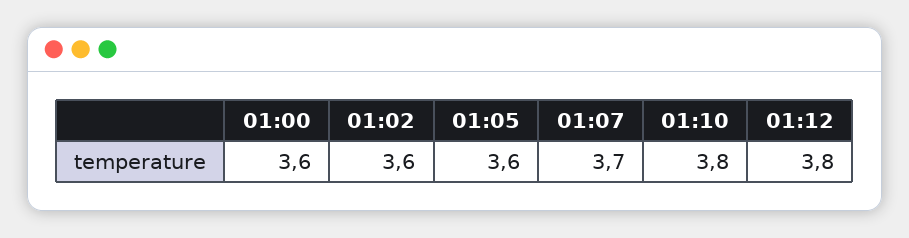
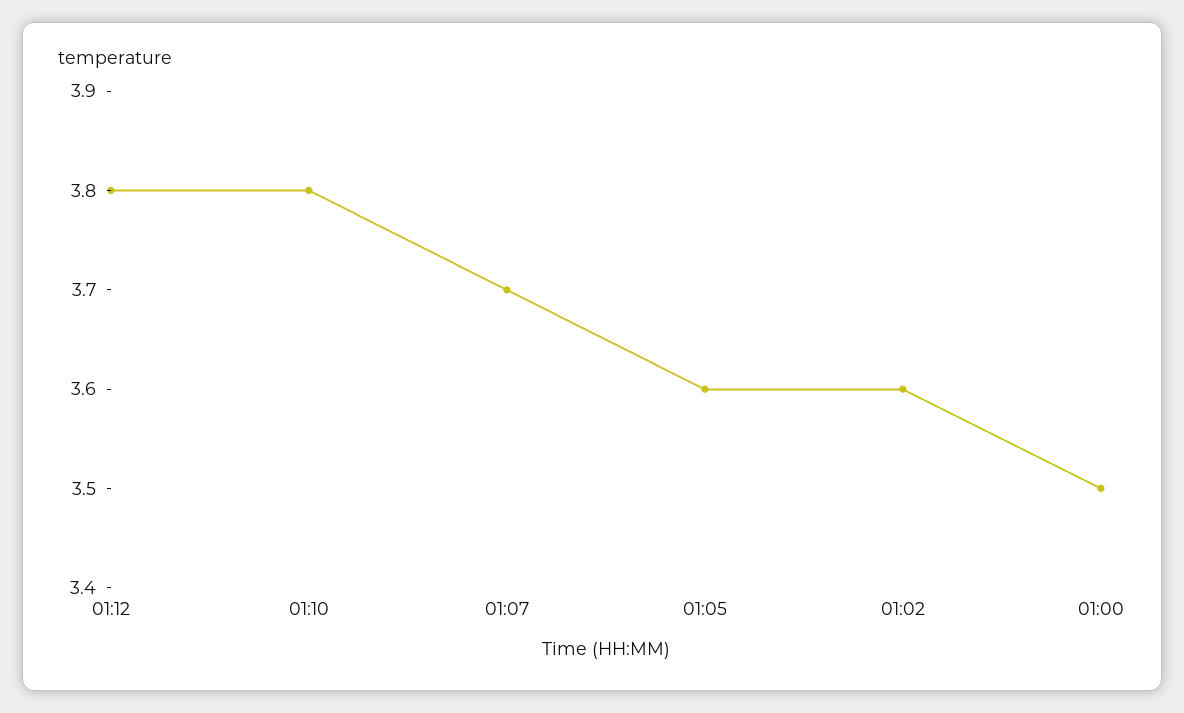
01:00: 3.6 -> 3.5

